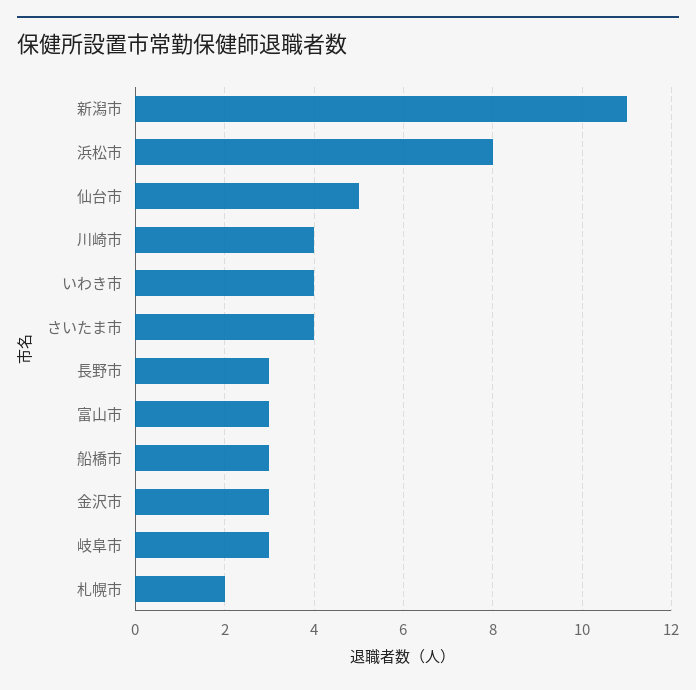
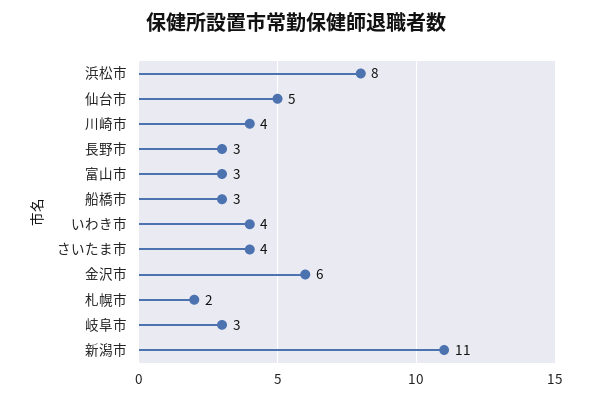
金沢市: 3 -> 6

